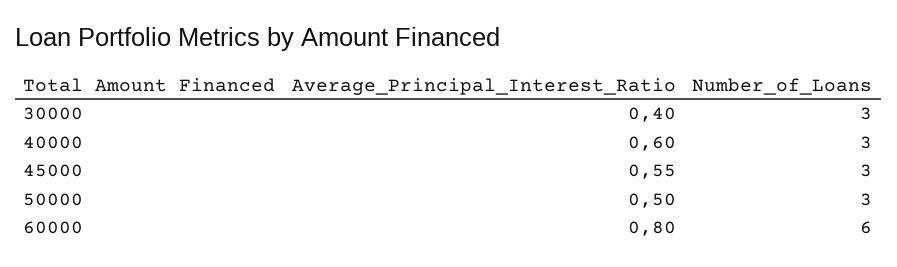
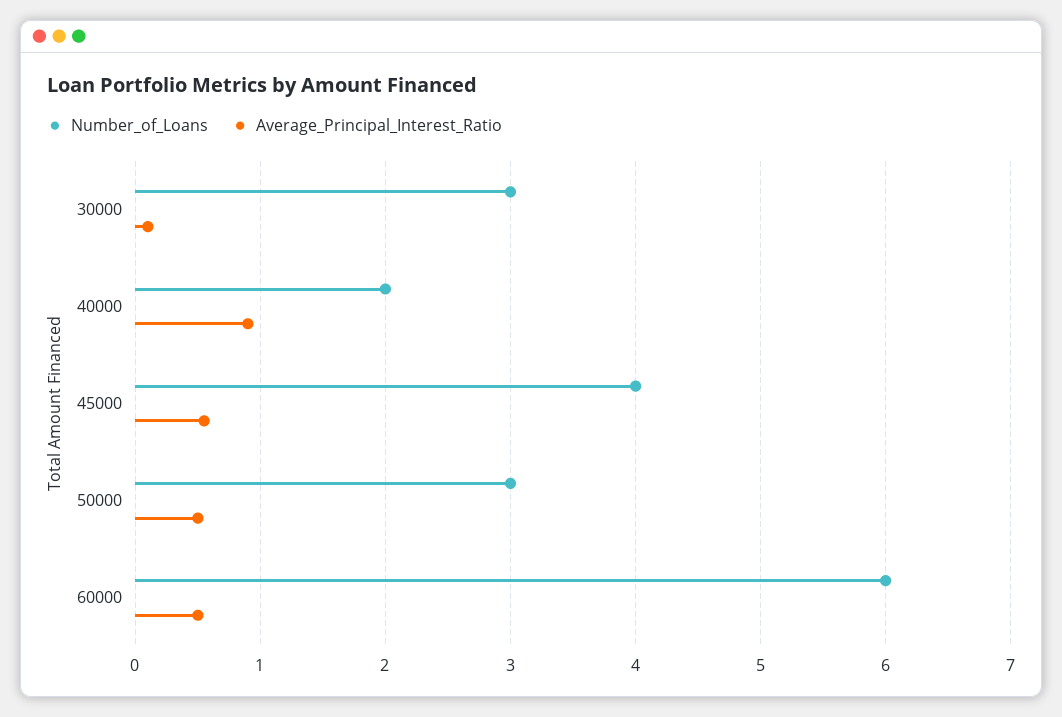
Average_Principal_Interest_Ratio, 30000: 0.4 -> 0.1
Average_Principal_Interest_Ratio, 40000: 0.6 -> 0.9
Number_of_Loans, 40000: 3 -> 2
Number_of_Loans, 45000: 3 -> 4
Average_Principal_Interest_Ratio, 60000: 0.8 -> 0.5

